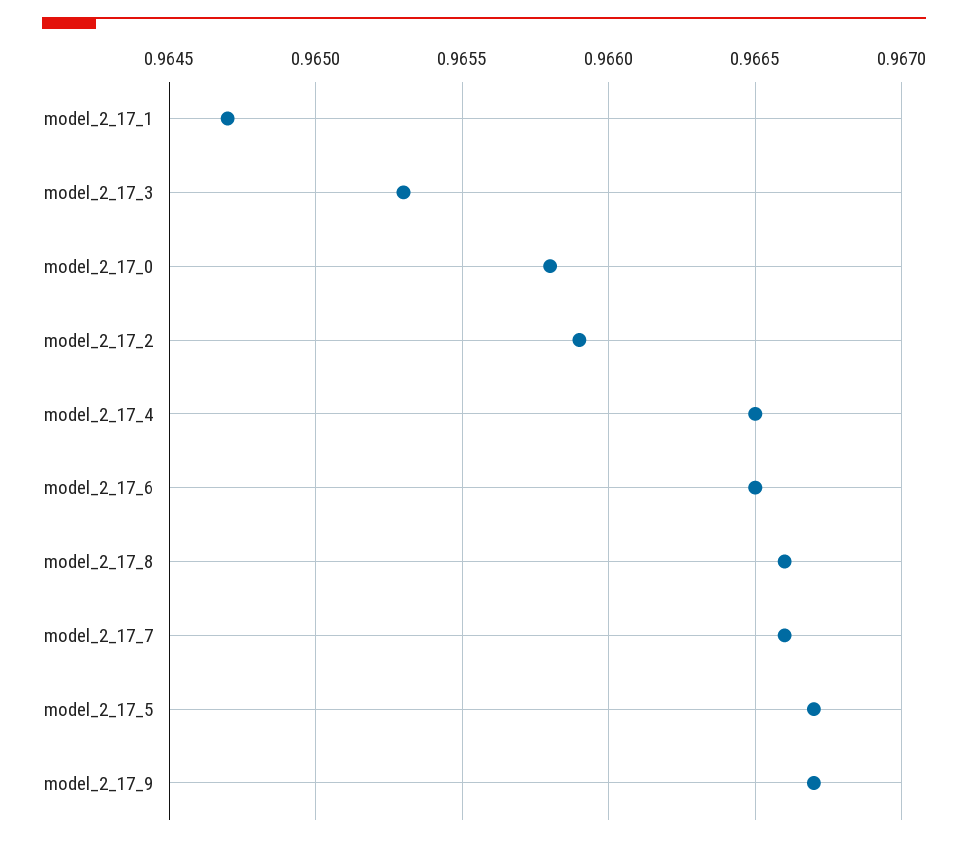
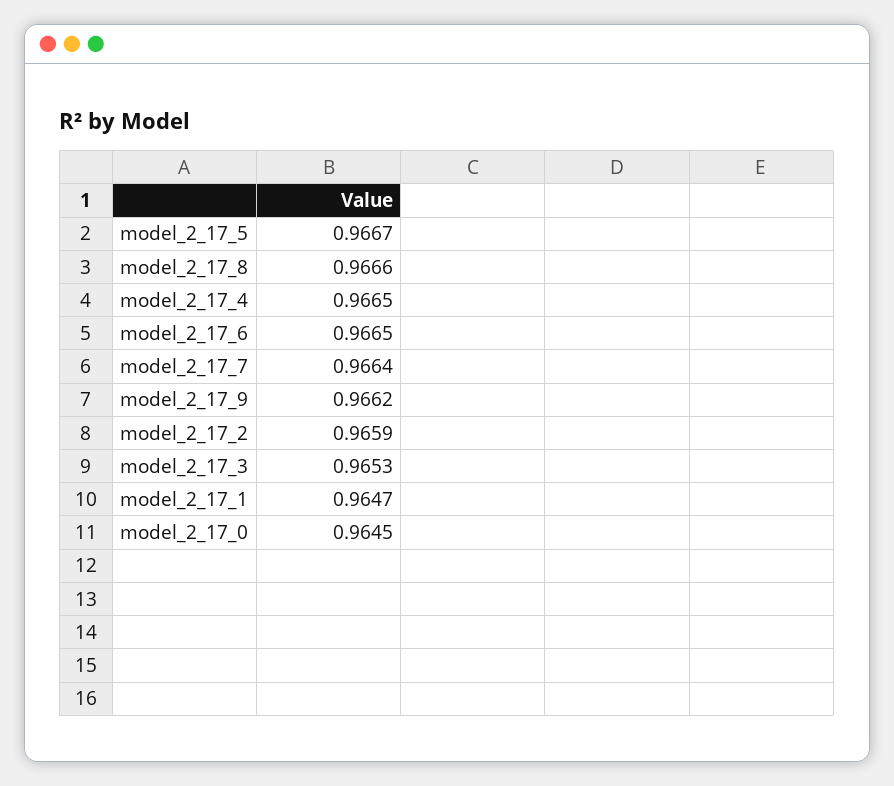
model_2_17_0: 0.9658 -> 0.9645
model_2_17_7: 0.9666 -> 0.9664
model_2_17_9: 0.9667 -> 0.9662

